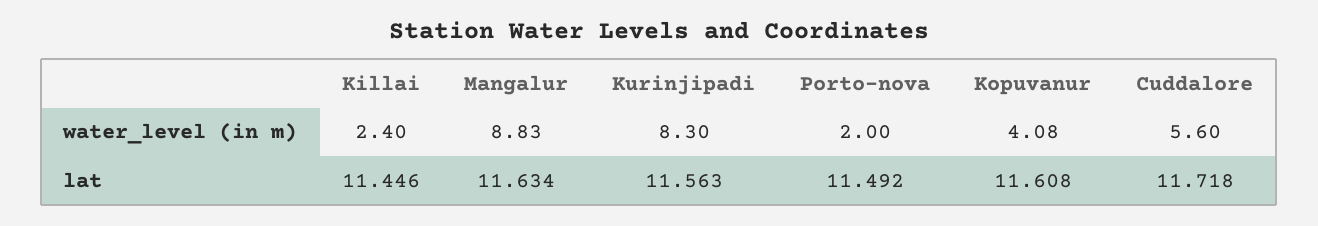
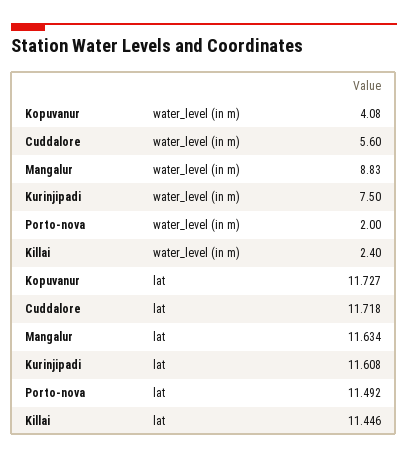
Kurinjipadi, water_level (in m): 8.3 -> 7.5
Kurinjipadi, lat: 11.563 -> 11.608
Kopuvanur, lat: 11.608 -> 11.727

